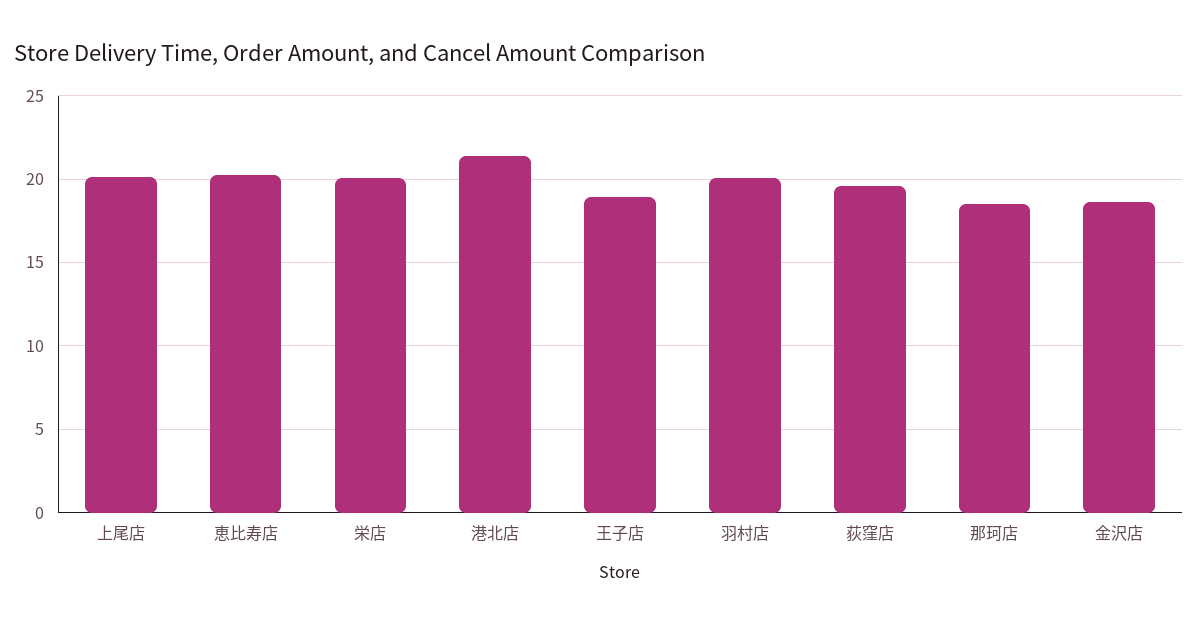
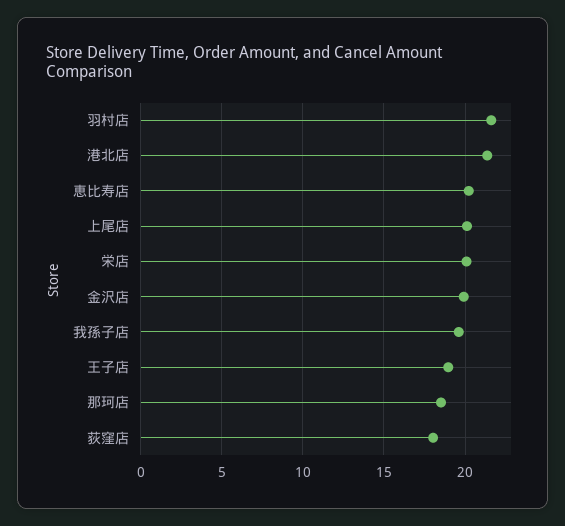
羽村店: 20 -> 21.5
荻窪店: 19.5 -> 18
金沢店: 18.5 -> 20
我孫子店: none -> 19.5

